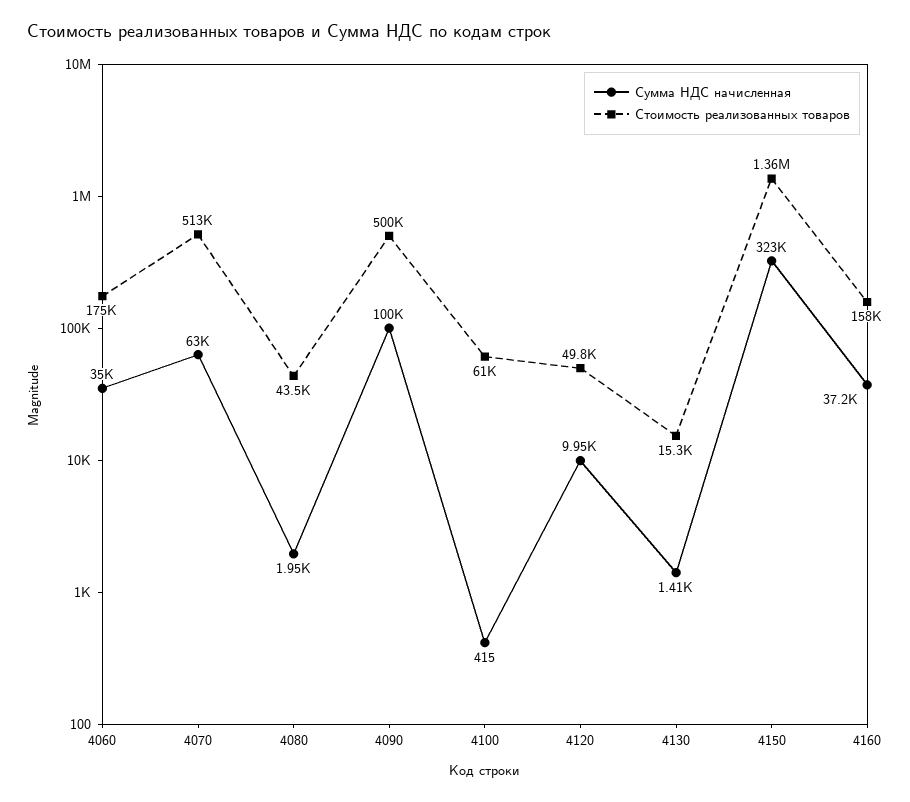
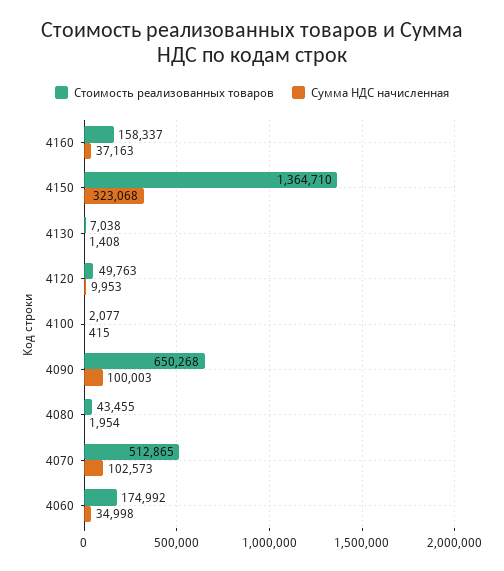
Сумма НДС начисленная, 4070: 63000 -> 102573
Стоимость реализованных товаров, 4090: 500000 -> 650268
Стоимость реализованных товаров, 4100: 61000 -> 2077
Стоимость реализованных товаров, 4130: 15300 -> 7038

